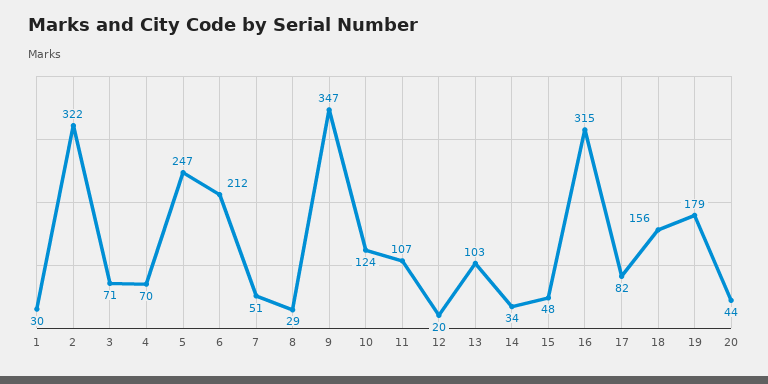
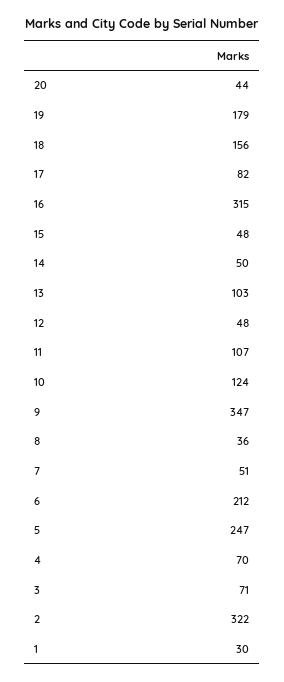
8: 29 -> 36
12: 20 -> 48
14: 34 -> 50

